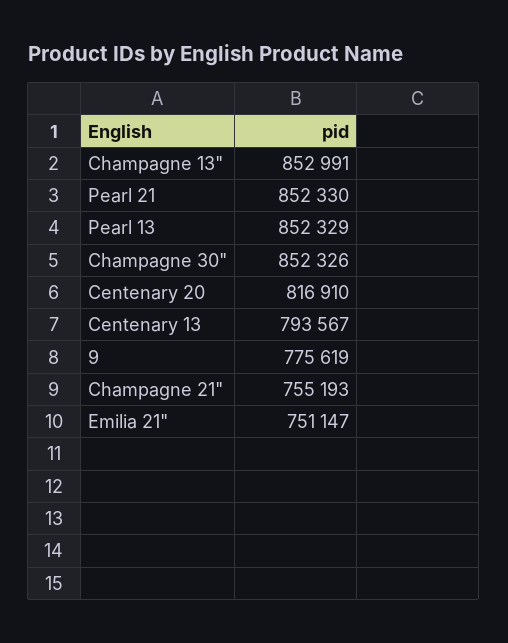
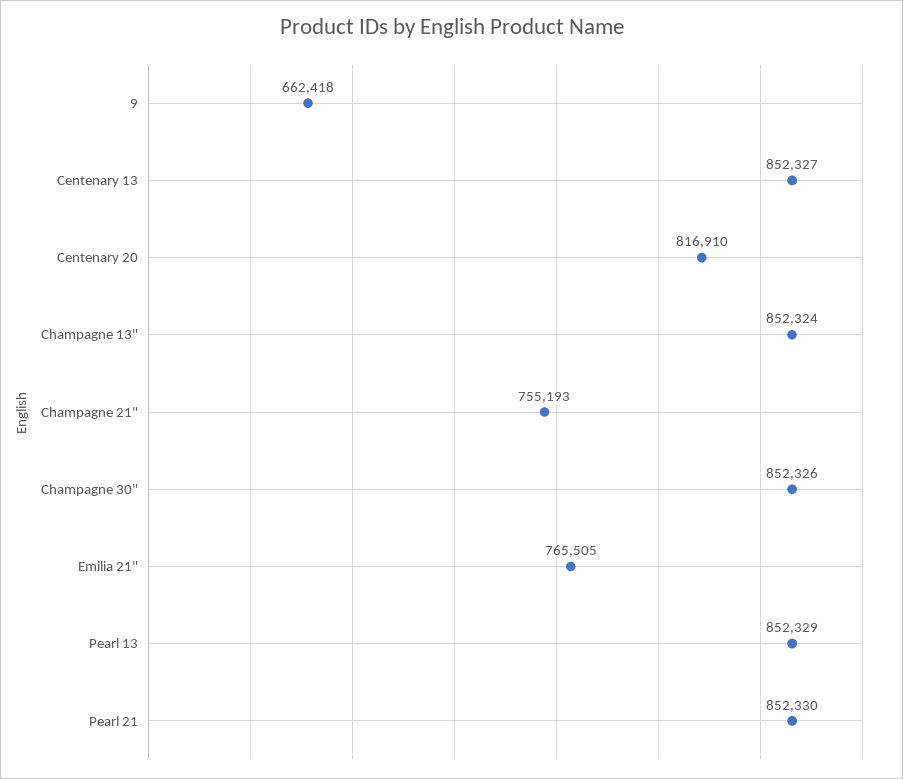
Champagne 13": 852991 -> 852324
Centenary 13: 793567 -> 852327
9: 775619 -> 662418
Emilia 21": 751147 -> 765505

